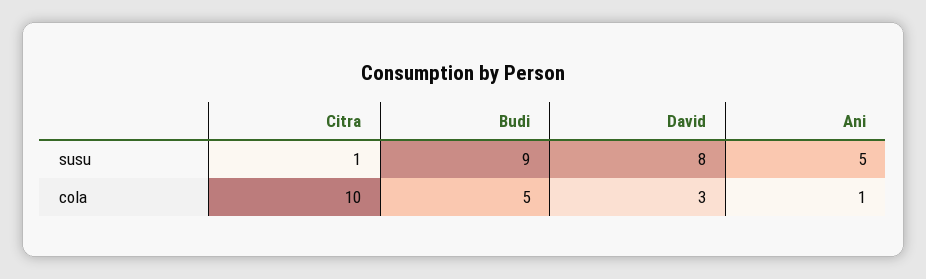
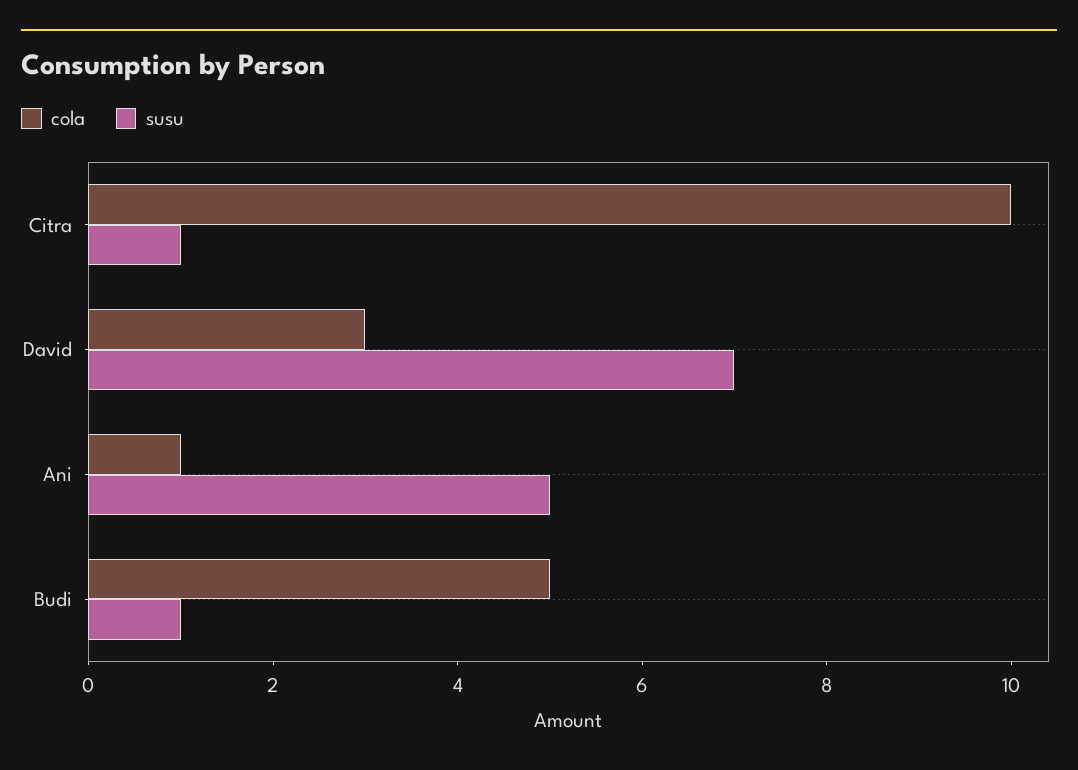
susu, Budi: 9 -> 1
susu, David: 8 -> 7

